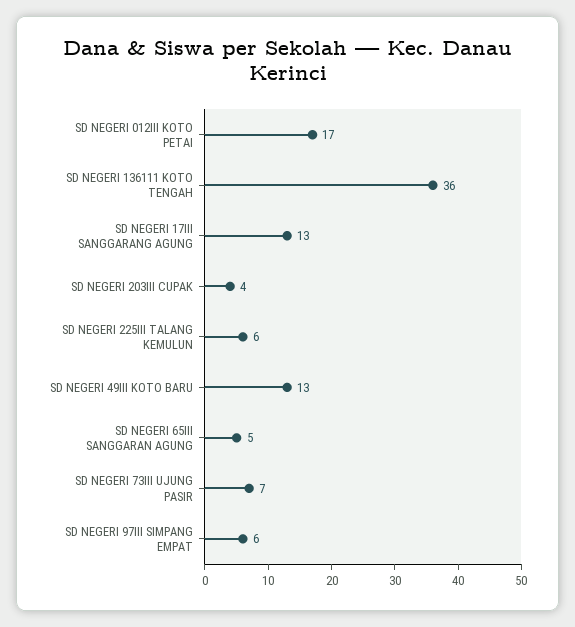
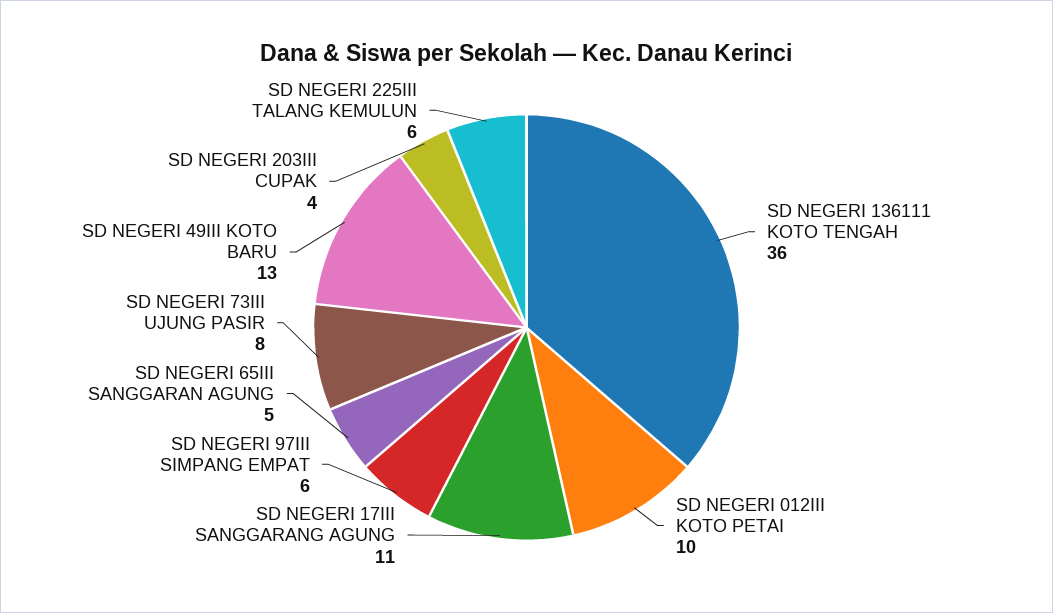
SD NEGERI 012III KOTO PETAI: 17 -> 10
SD NEGERI 17III SANGGARANG AGUNG: 13 -> 11
SD NEGERI 73III UJUNG PASIR: 7 -> 8

